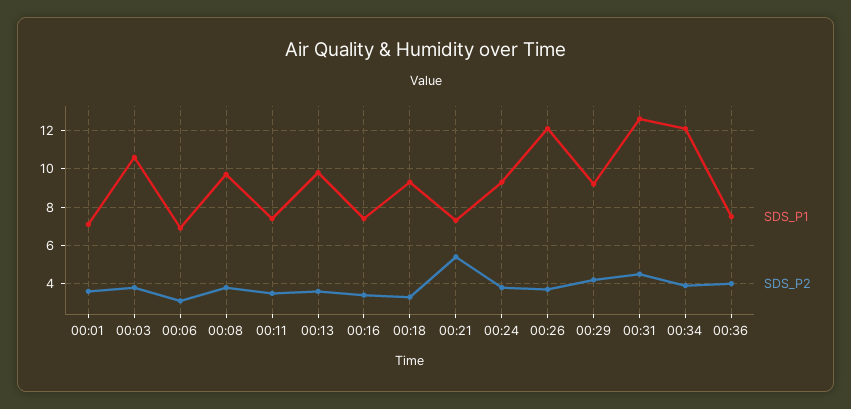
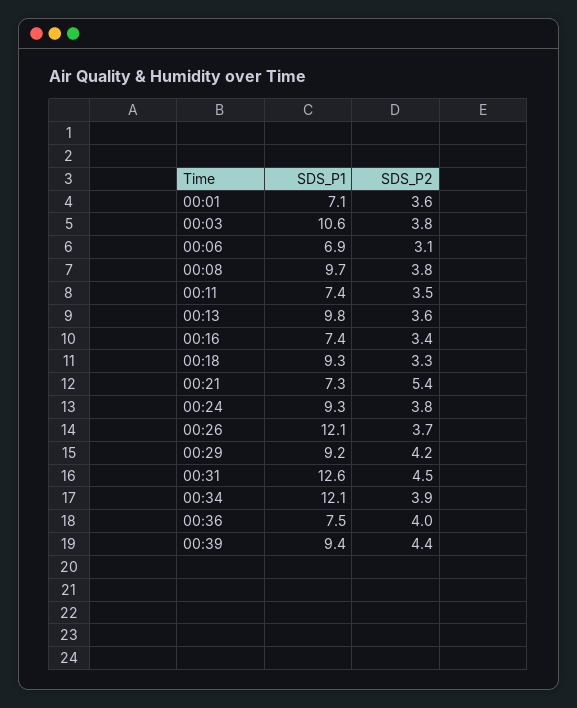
SDS_P1, 00:39: none -> 9.4
SDS_P2, 00:39: none -> 4.4

